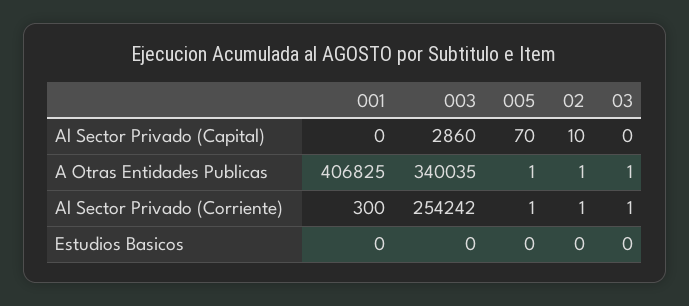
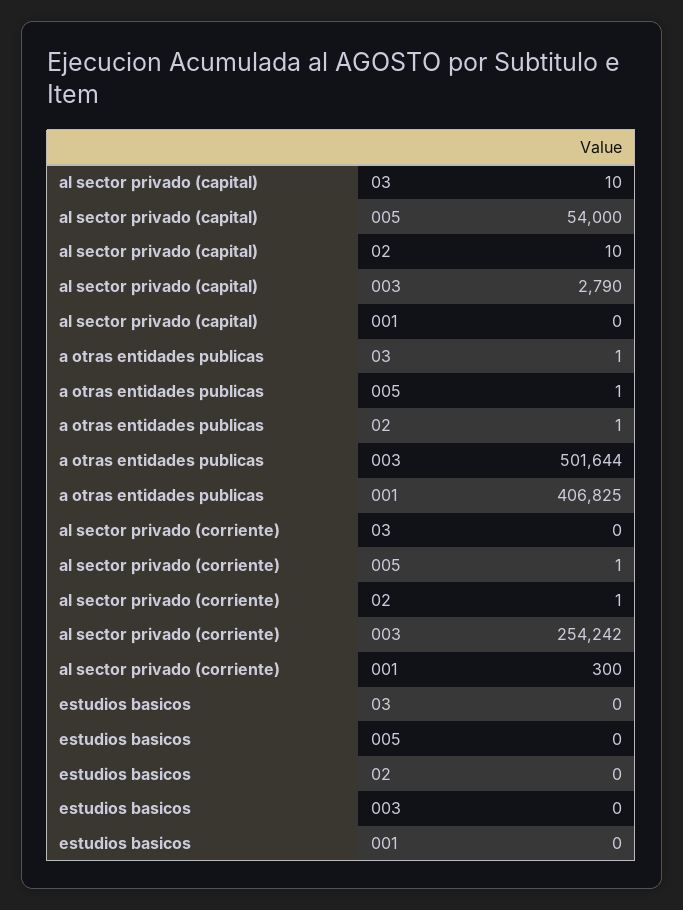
003, Al Sector Privado (Capital): 2860 -> 2790
005, Al Sector Privado (Capital): 70 -> 54000
03, Al Sector Privado (Capital): 0 -> 10
003, A Otras Entidades Publicas: 340035 -> 501644
03, Al Sector Privado (Corriente): 1 -> 0

